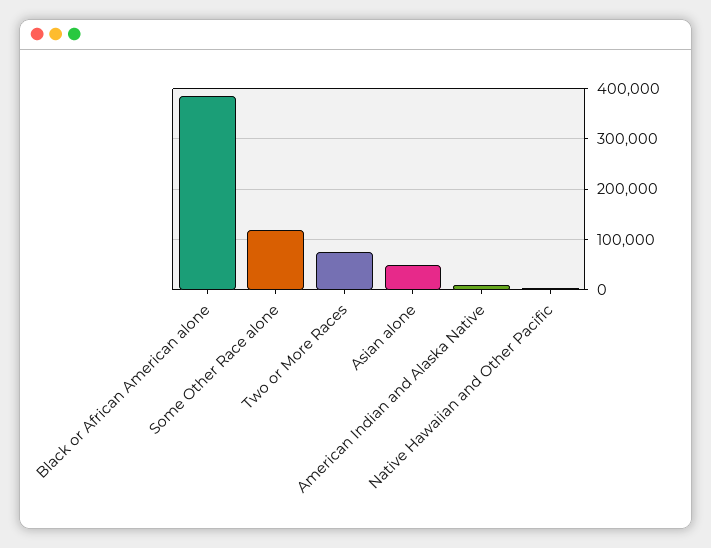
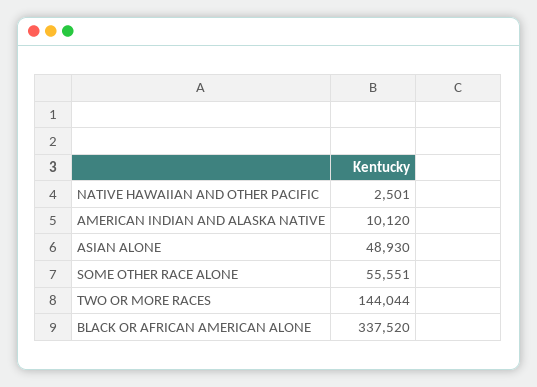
Black or African American alone: 380000 -> 337520
Some Other Race alone: 120000 -> 55551
Two or More Races: 80000 -> 144044

